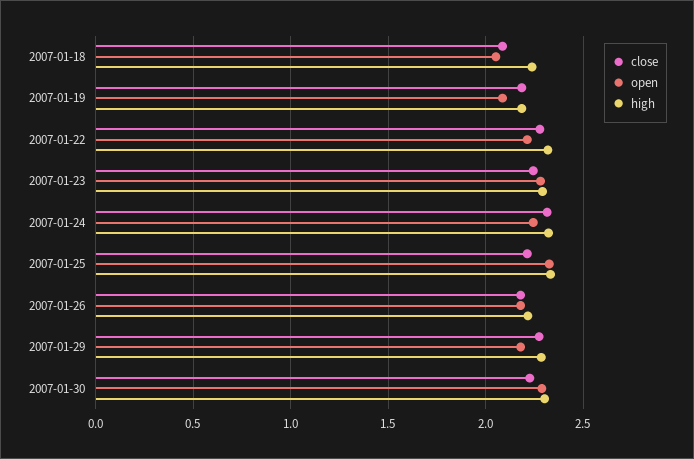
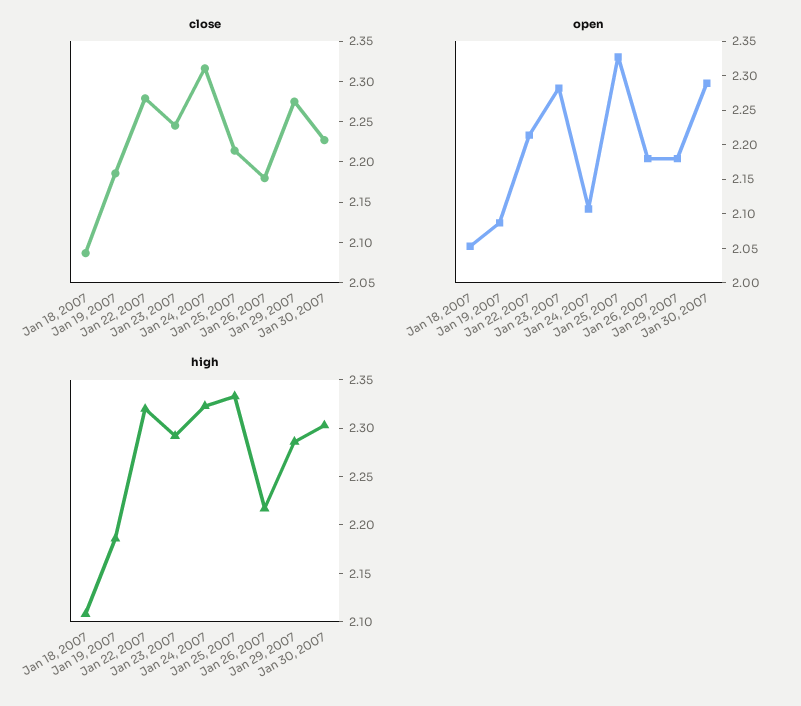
high, 2007-01-18: 2.25 -> 2.11
open, 2007-01-24: 2.25 -> 2.1

